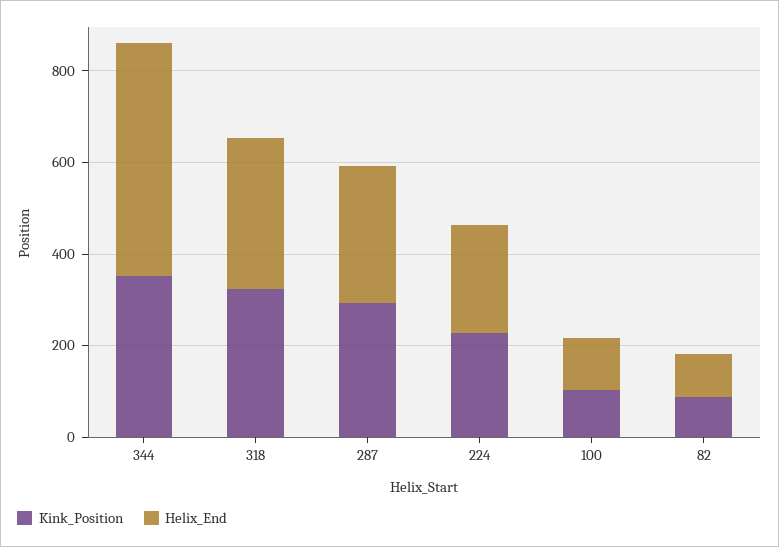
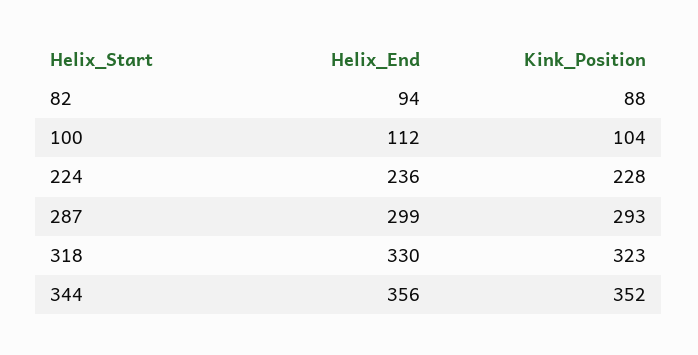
Helix_End, 344: 500 -> 356

